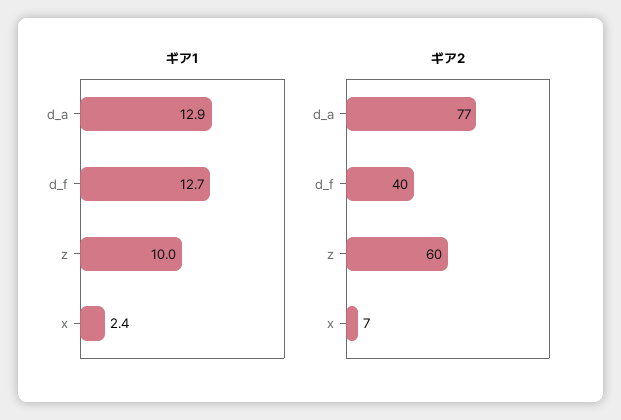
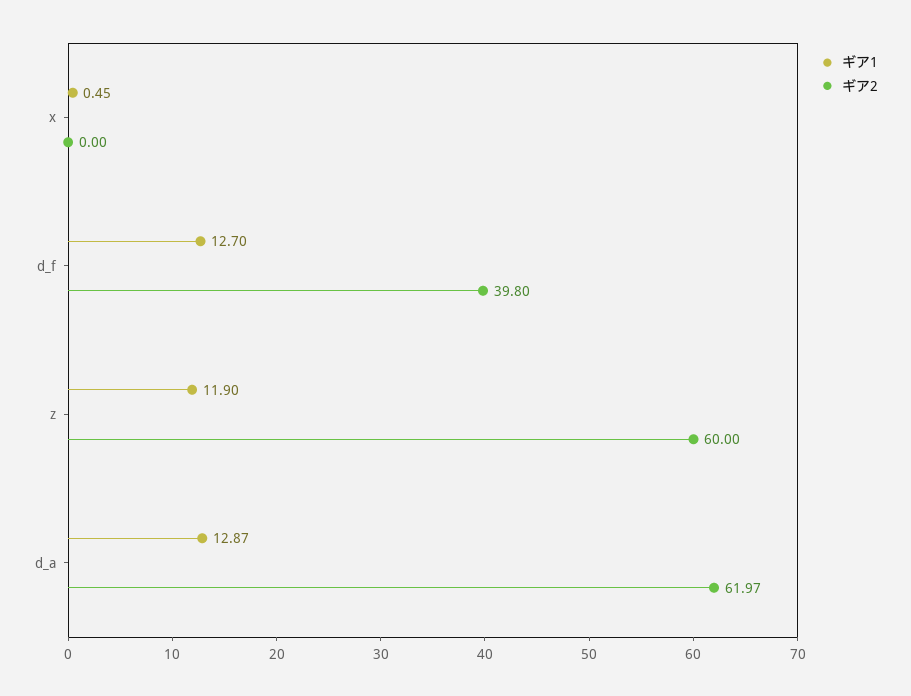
ギア1, z: 10 -> 11.9
ギア1, x: 2.4 -> 0.45
ギア2, d_a: 77 -> 61.97
ギア2, x: 7 -> 0

